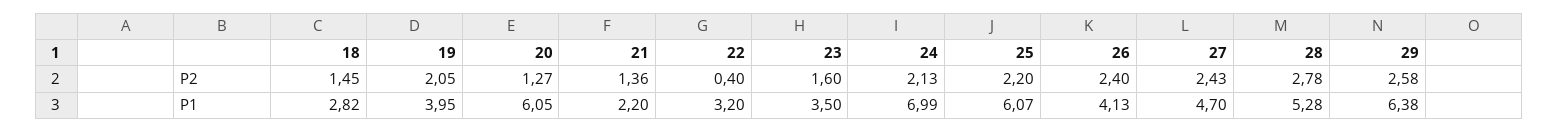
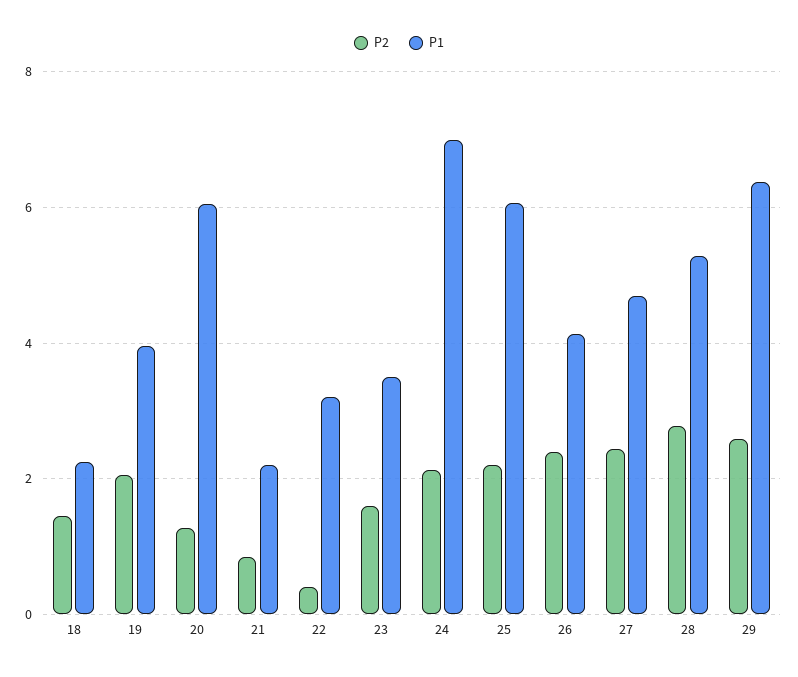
P2, 21: 1.36 -> 0.8
P1, 18: 2.82 -> 2.2

